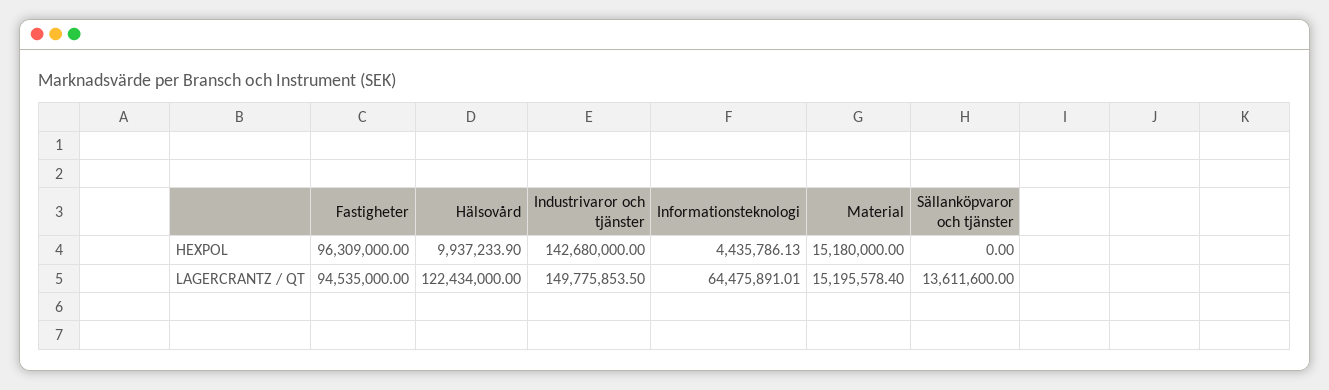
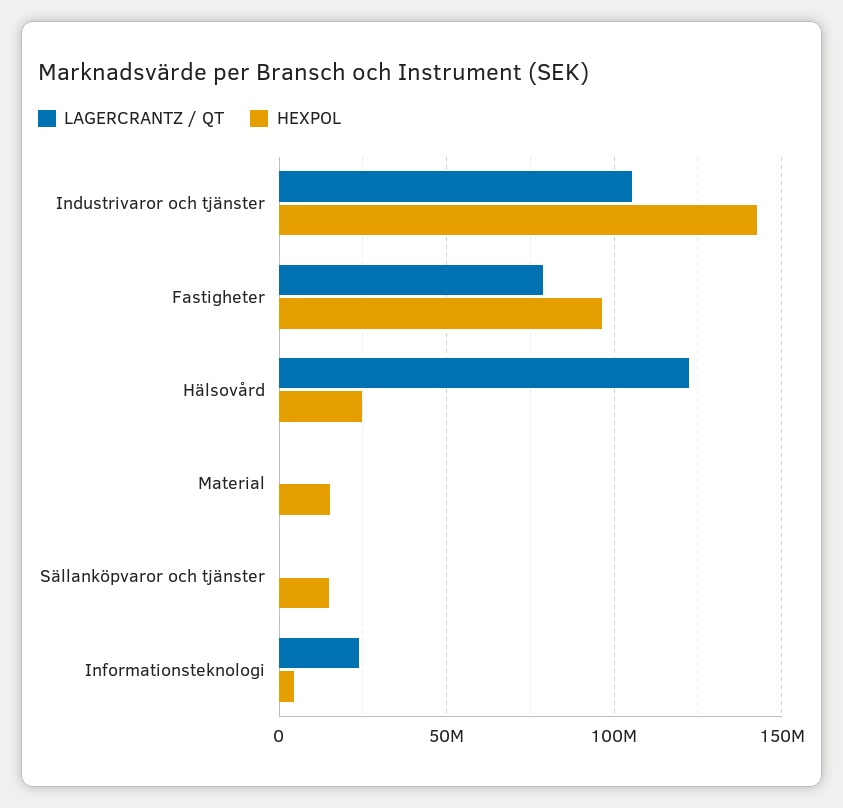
HEXPOL, Hälsovård: 9937233.9 -> 25000000
HEXPOL, Sällanköpvaror och tjänster: 0 -> 15000000
LAGERCRANTZ / QT, Fastigheter: 94535000 -> 80000000
LAGERCRANTZ / QT, Industrivaror och tjänster: 149775853.5 -> 105000000
LAGERCRANTZ / QT, Informationsteknologi: 64475891.01 -> 25000000
LAGERCRANTZ / QT, Material: 15195578.4 -> 0
LAGERCRANTZ / QT, Sällanköpvaror och tjänster: 13611600 -> 0

